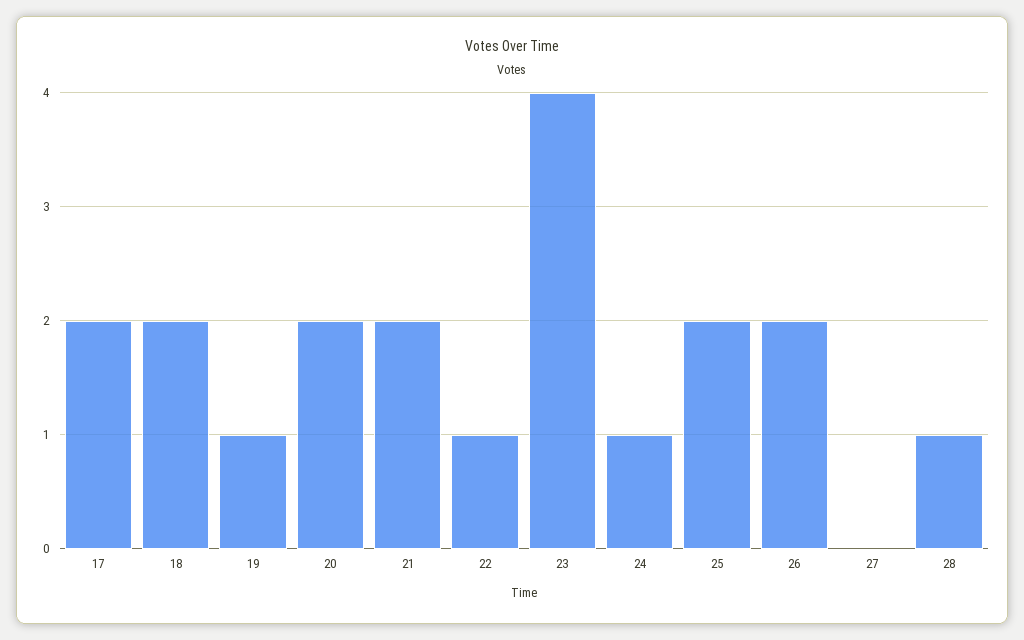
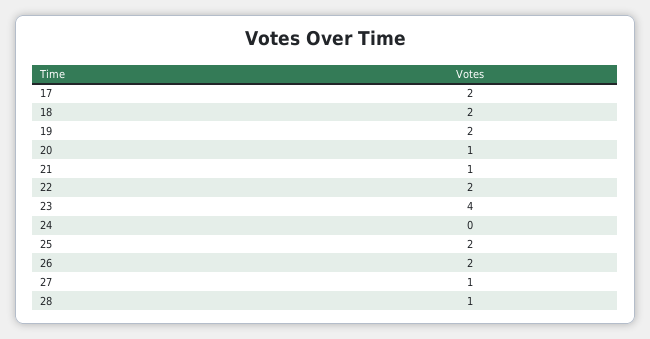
19: 1 -> 2
20: 2 -> 1
21: 2 -> 1
22: 1 -> 2
24: 1 -> 0
27: 0 -> 1

